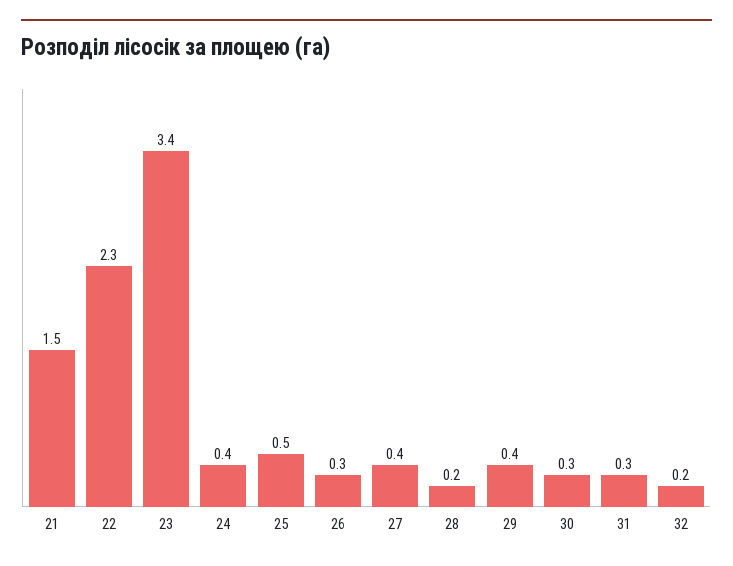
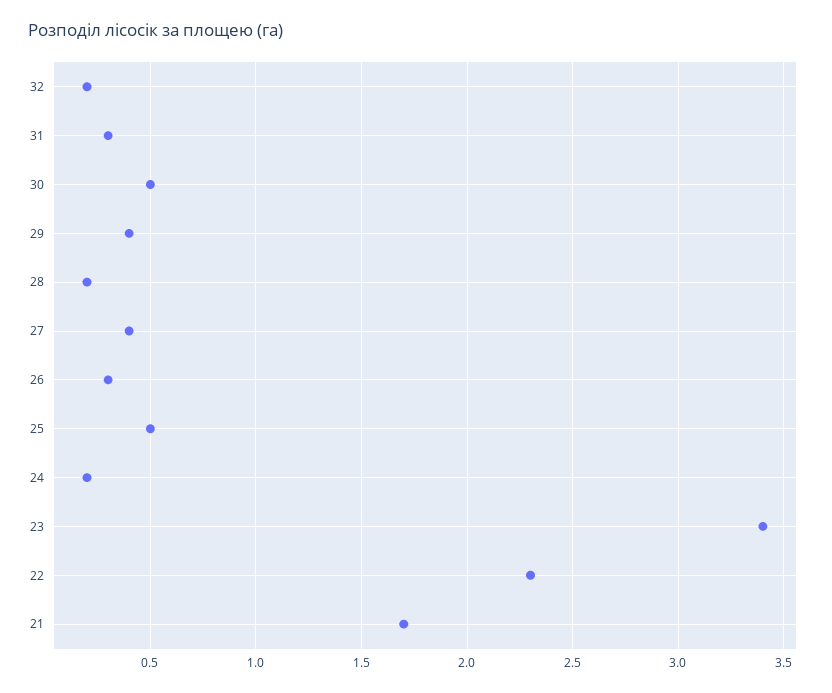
21: 1.5 -> 1.7
24: 0.4 -> 0.2
30: 0.3 -> 0.5

